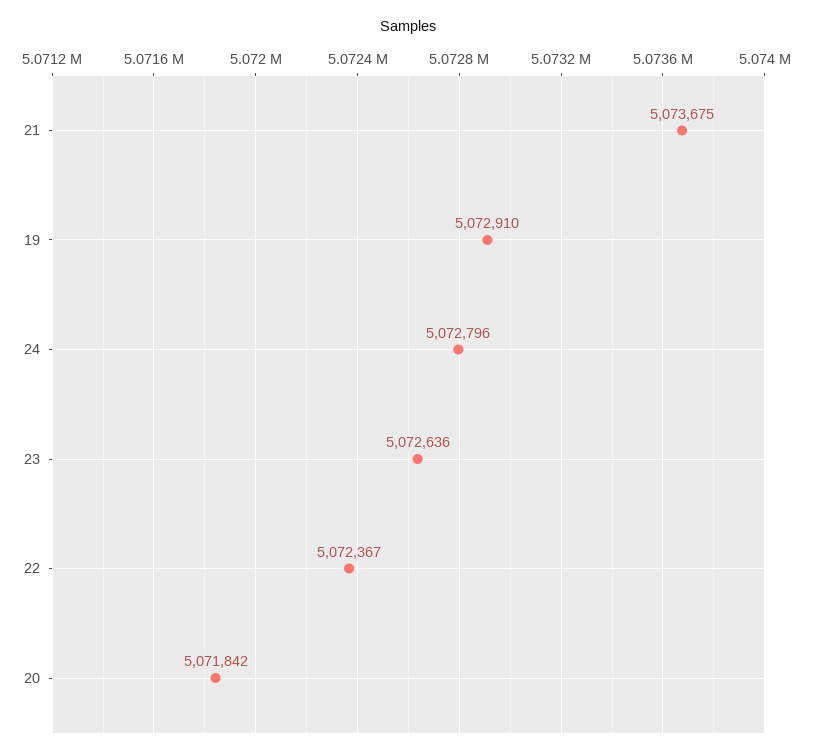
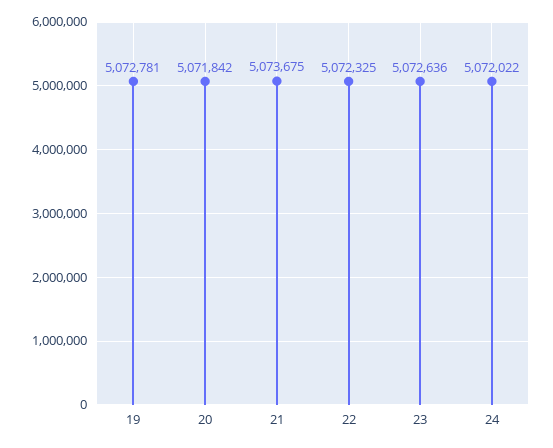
19: 5072910 -> 5072781
24: 5072796 -> 5072022
22: 5072367 -> 5072325

